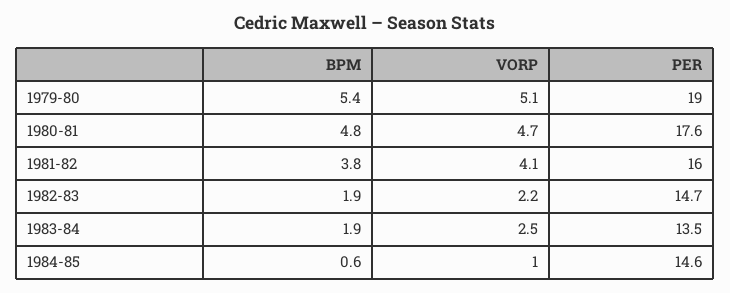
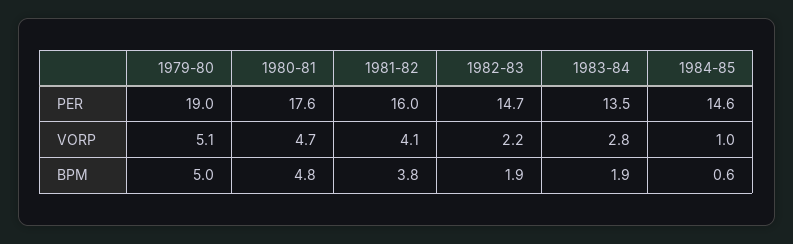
BPM, 1979-80: 5.4 -> 5
VORP, 1983-84: 2.5 -> 2.8

